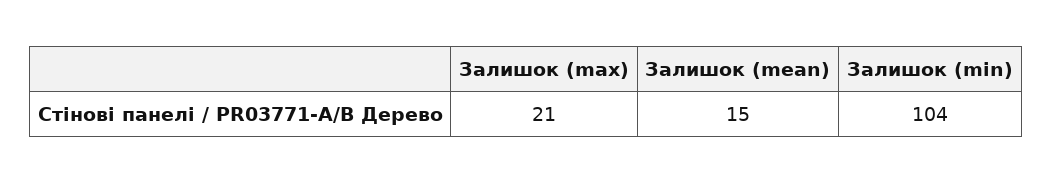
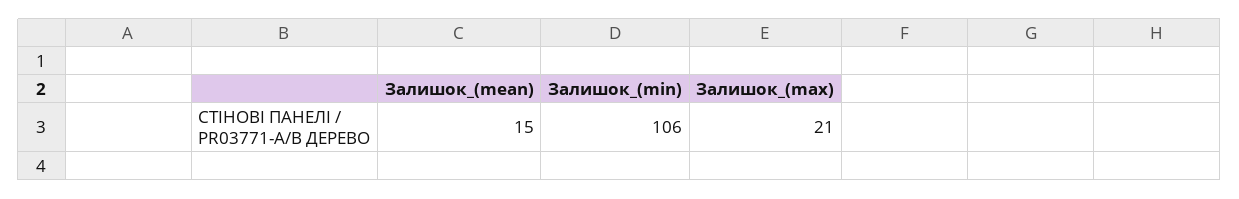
Залишок (min): 104 -> 106

